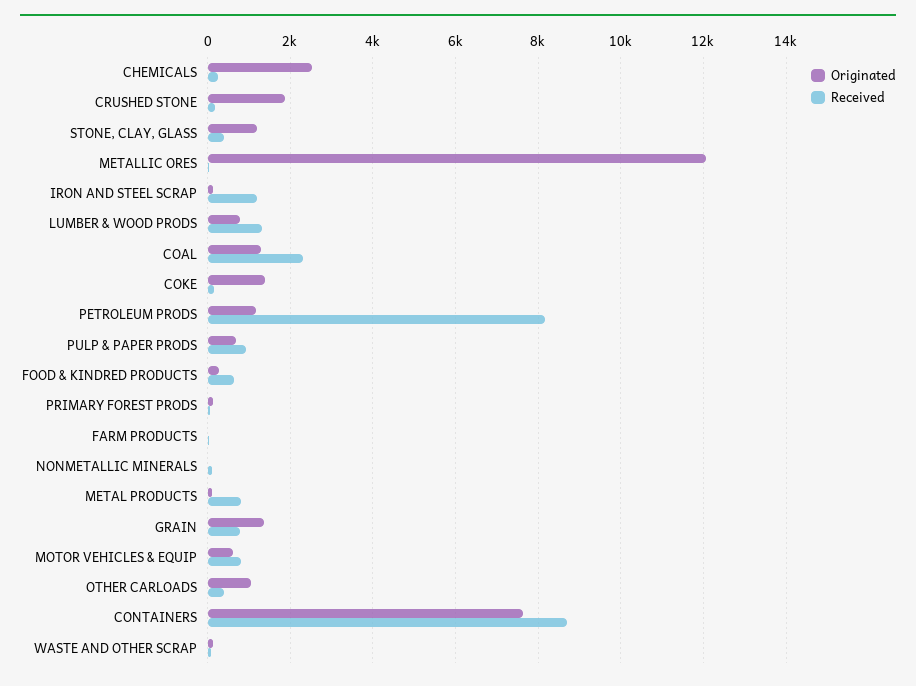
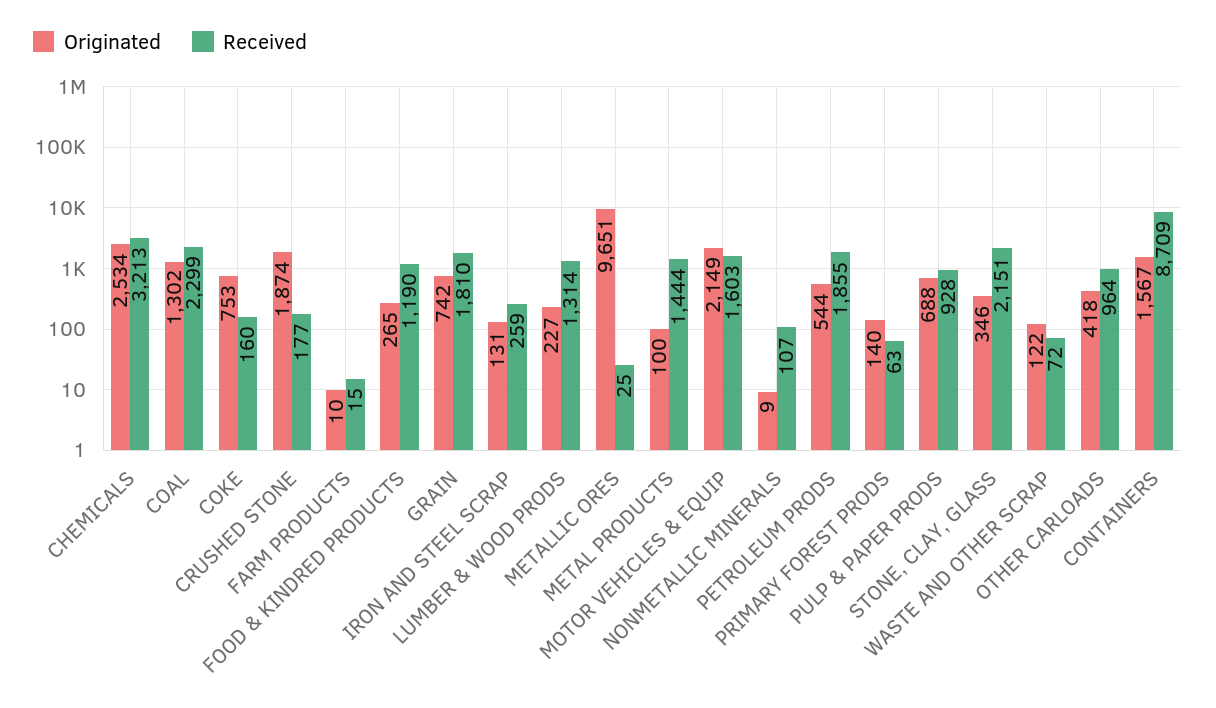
Received, CHEMICALS: 200 -> 3213
Originated, STONE, CLAY, GLASS: 1200 -> 346
Received, STONE, CLAY, GLASS: 400 -> 2151
Originated, METALLIC ORES: 12000 -> 9651
Received, IRON AND STEEL SCRAP: 1200 -> 259
Originated, LUMBER & WOOD PRODS: 800 -> 227
Originated, COKE: 1400 -> 753
Originated, PETROLEUM PRODS: 1200 -> 544
Received, PETROLEUM PRODS: 8200 -> 1855
Received, FOOD & KINDRED PRODUCTS: 600 -> 1190
Received, METAL PRODUCTS: 800 -> 1444
Originated, GRAIN: 1400 -> 742
Received, GRAIN: 800 -> 1810
Originated, MOTOR VEHICLES & EQUIP: 600 -> 2149
Received, MOTOR VEHICLES & EQUIP: 800 -> 1603
Originated, OTHER CARLOADS: 1000 -> 418
Received, OTHER CARLOADS: 400 -> 964
Originated, CONTAINERS: 7600 -> 1567

